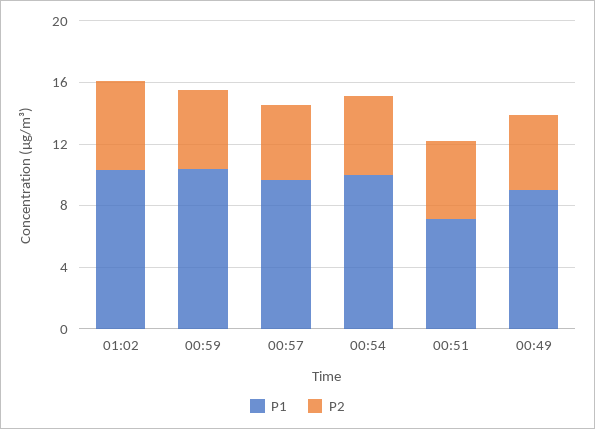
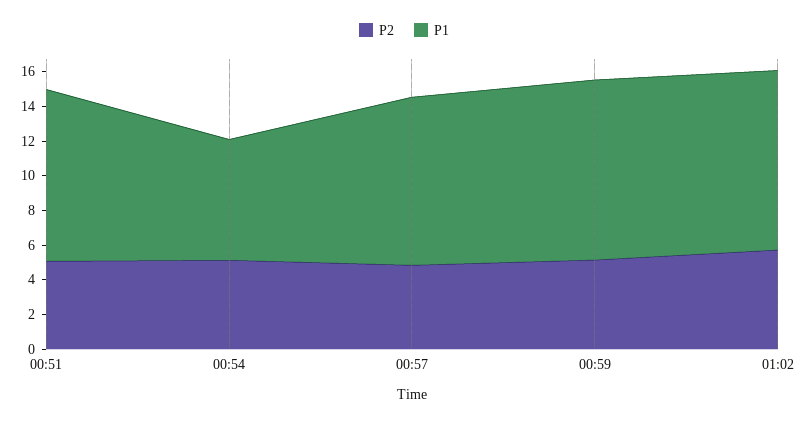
P1, 00:54: 10 -> 7
P1, 00:51: 7 -> 10
P1, 00:49: 9 -> none
P2, 00:49: 5 -> none

